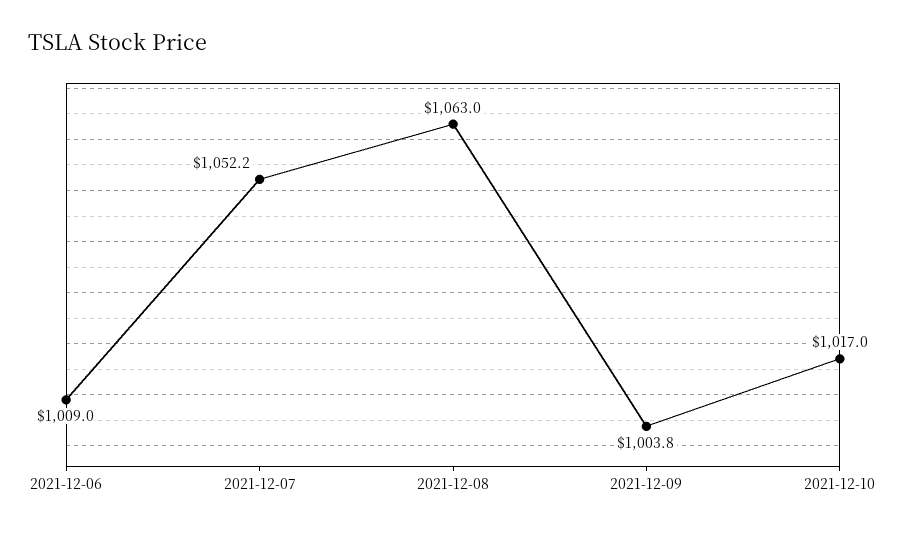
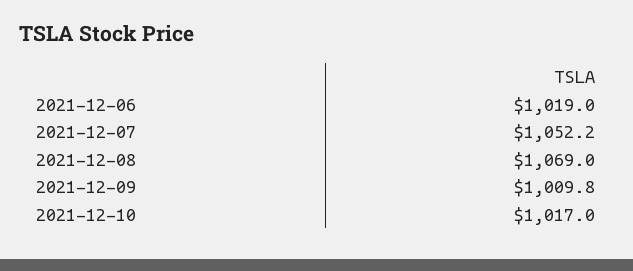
2021-12-06: 1009 -> 1019
2021-12-08: 1063 -> 1069
2021-12-09: 1003.8 -> 1009.8

